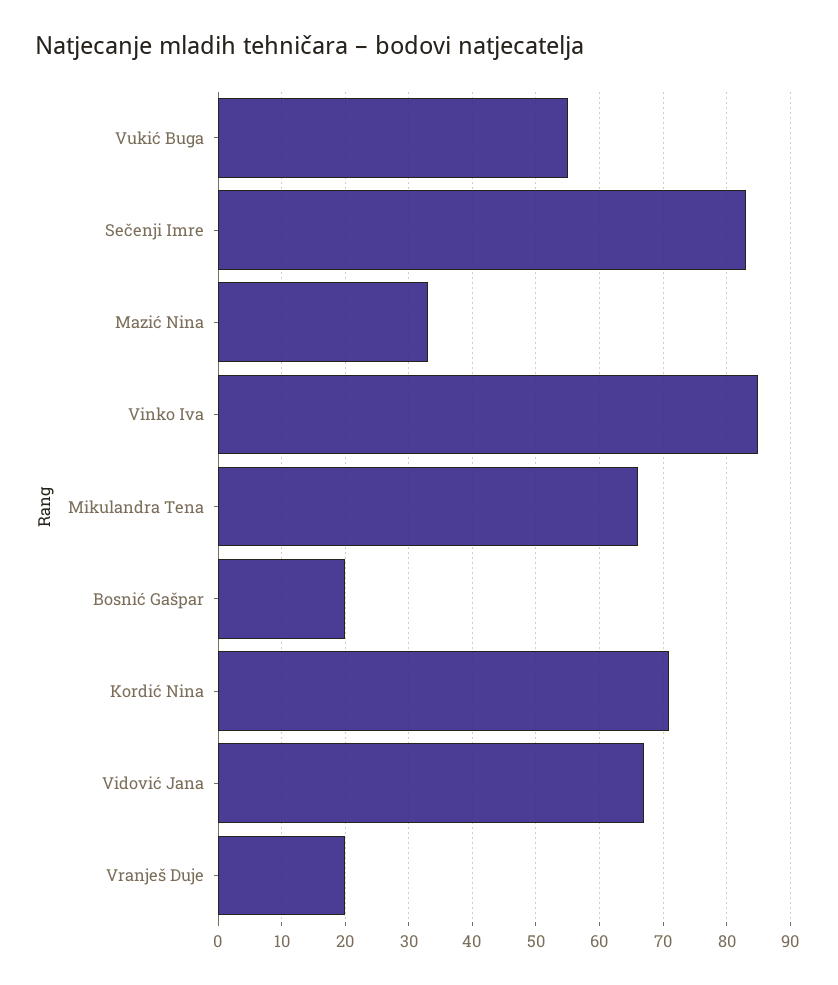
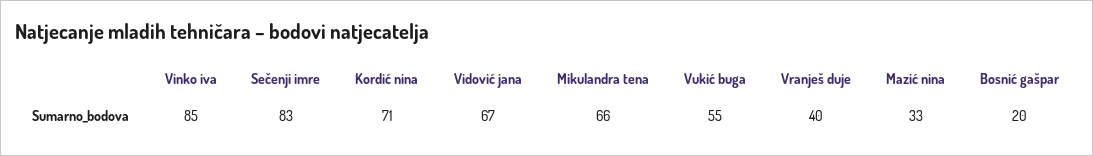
Vranješ Duje: 20 -> 40

